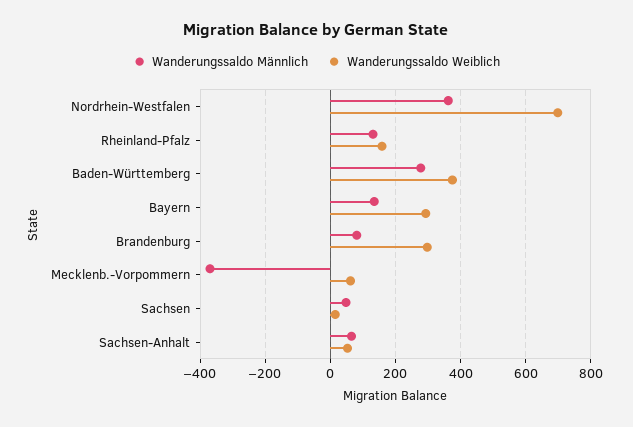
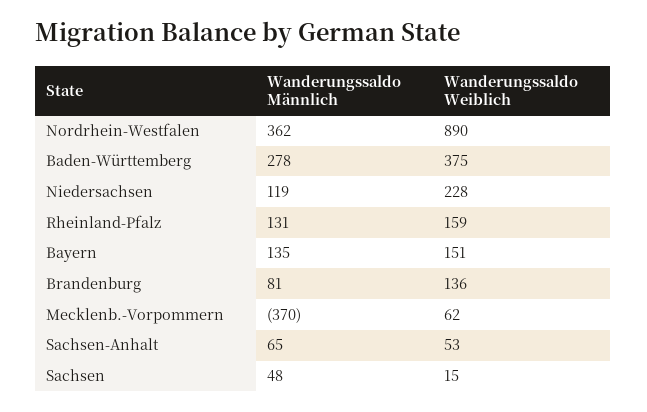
Wanderungssaldo Weiblich, Nordrhein-Westfalen: 700 -> 890
Wanderungssaldo Weiblich, Bayern: 300 -> 151
Wanderungssaldo Weiblich, Brandenburg: 300 -> 136
Wanderungssaldo Männlich, Niedersachsen: none -> 119
Wanderungssaldo Weiblich, Niedersachsen: none -> 228

